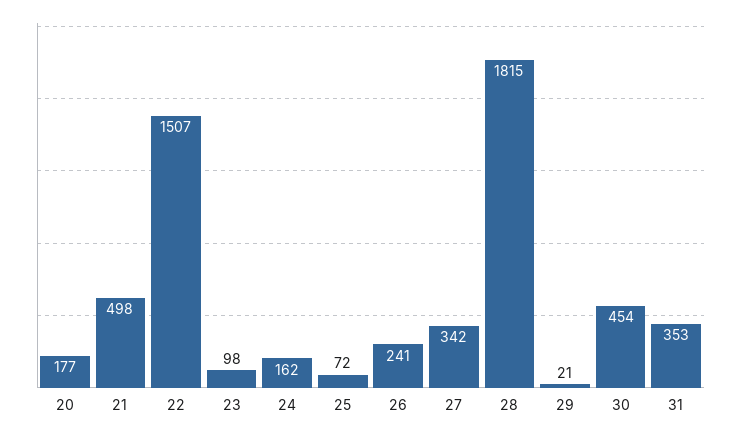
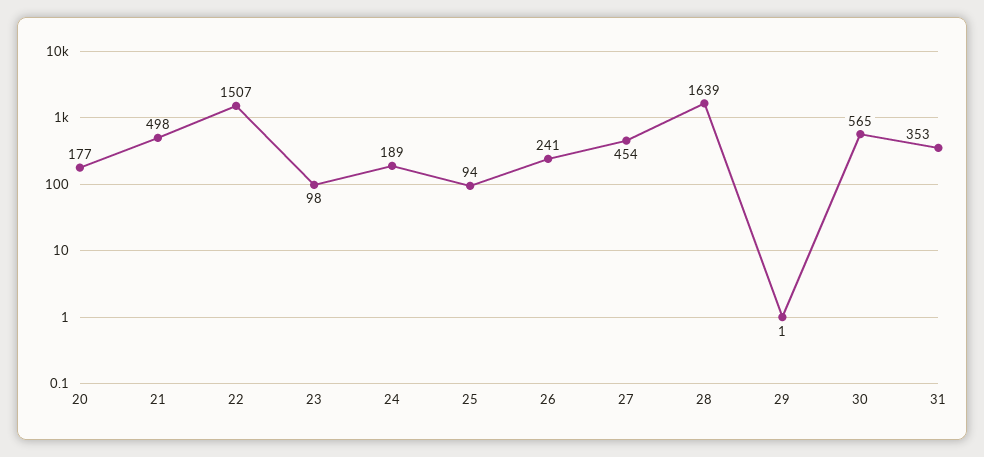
24: 162 -> 189
25: 72 -> 94
27: 342 -> 454
28: 1815 -> 1639
29: 21 -> 1
30: 454 -> 565

